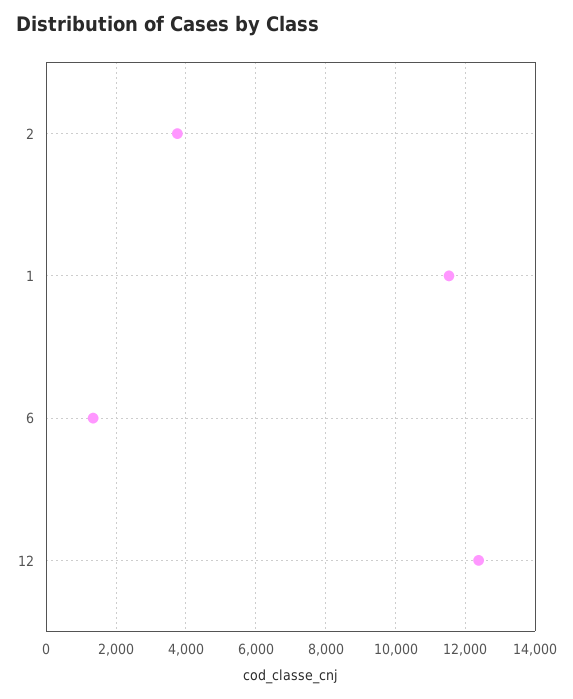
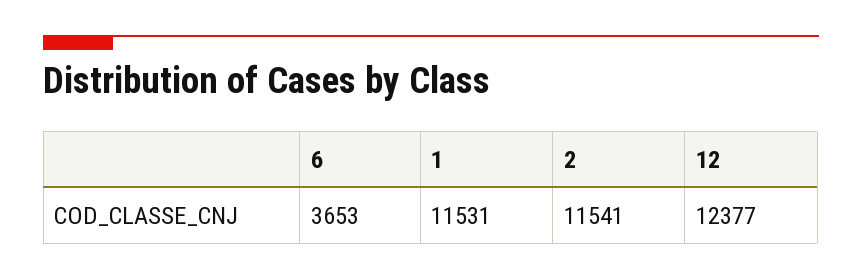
2: 3800 -> 11541
6: 1400 -> 3653

